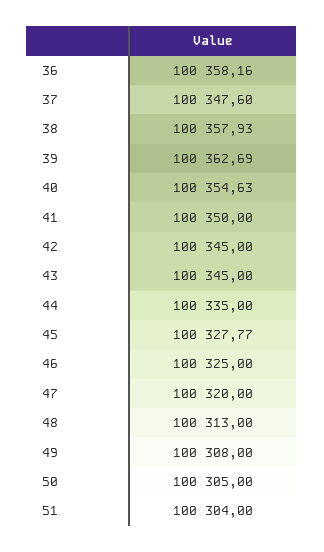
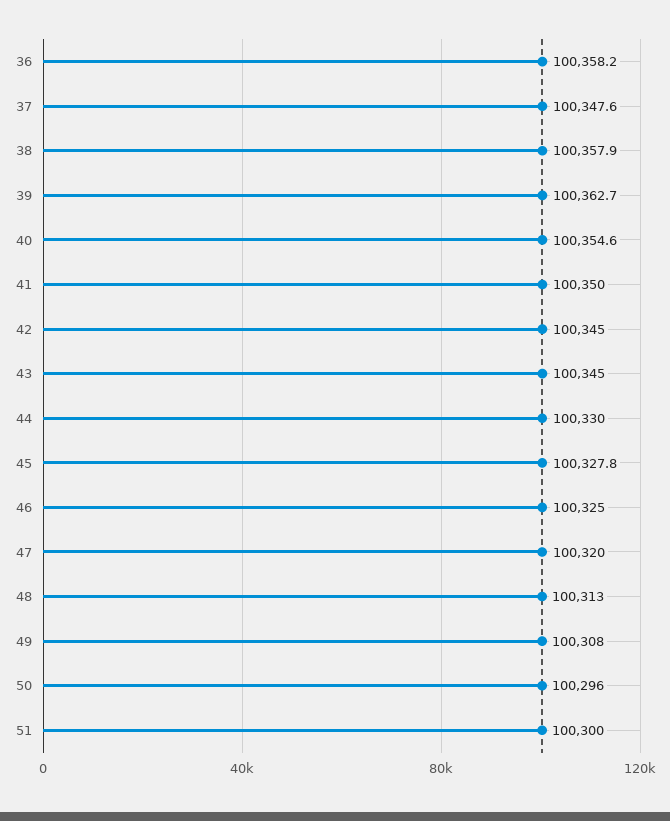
44: 100335 -> 100330
50: 100305 -> 100296
51: 100304 -> 100300

